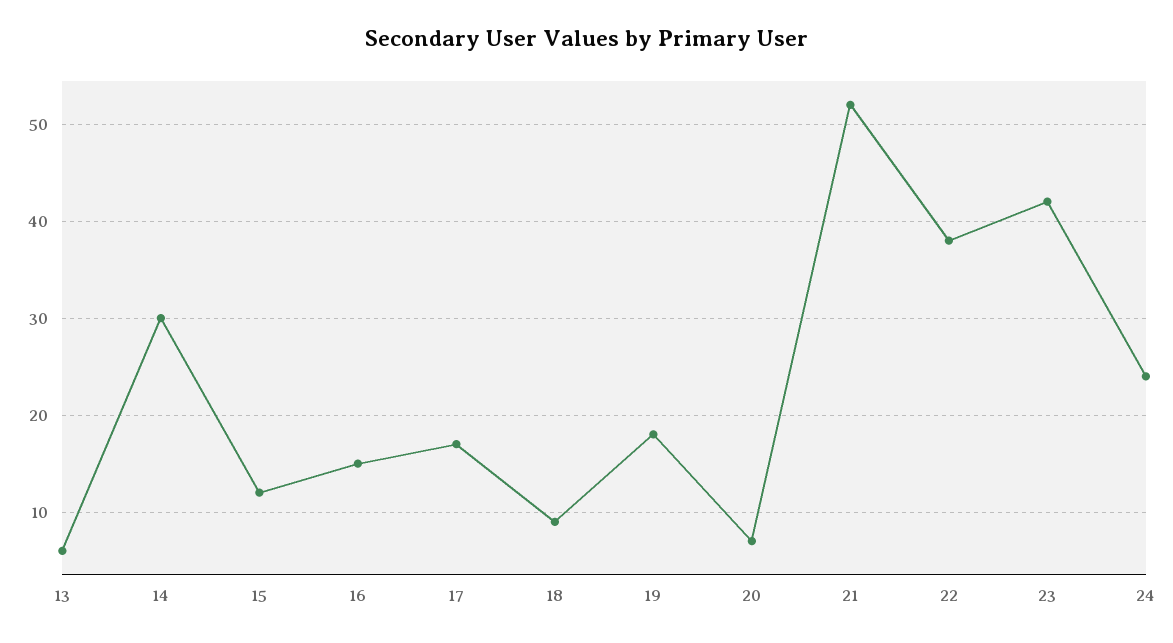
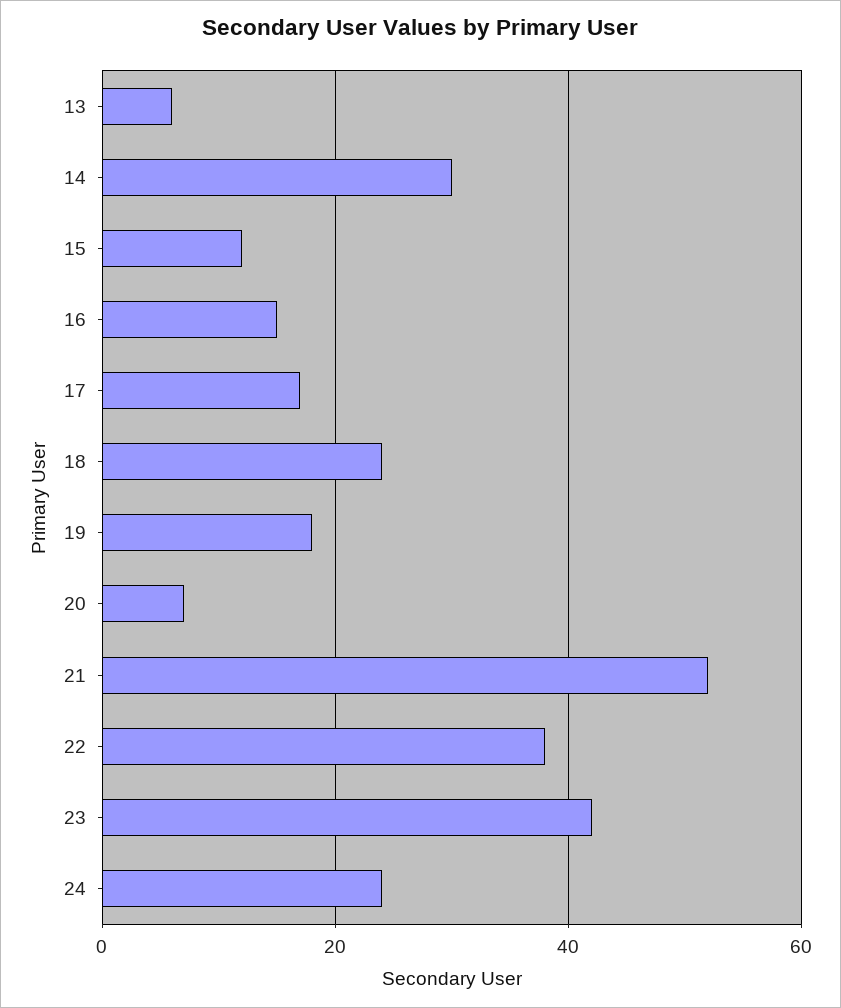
18: 9 -> 25

